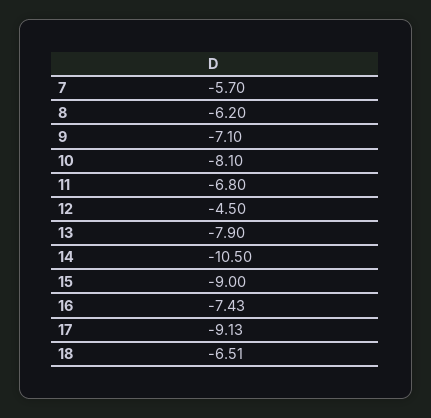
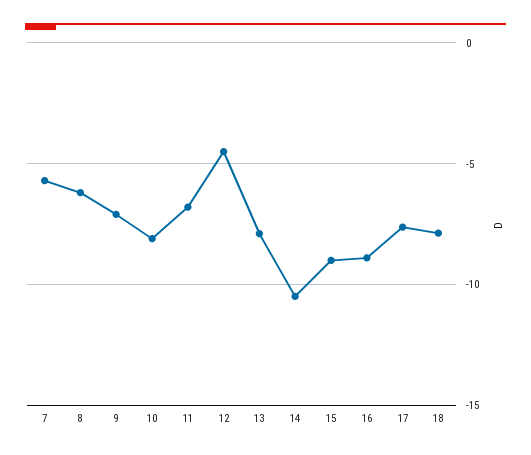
16: -7.43 -> -9
17: -9.13 -> -7.5
18: -6.51 -> -8

